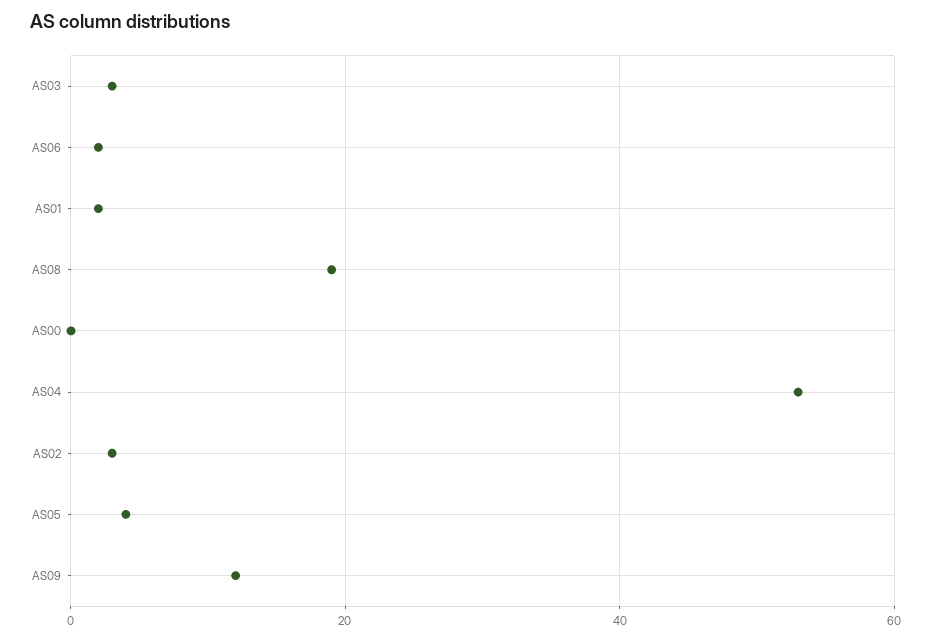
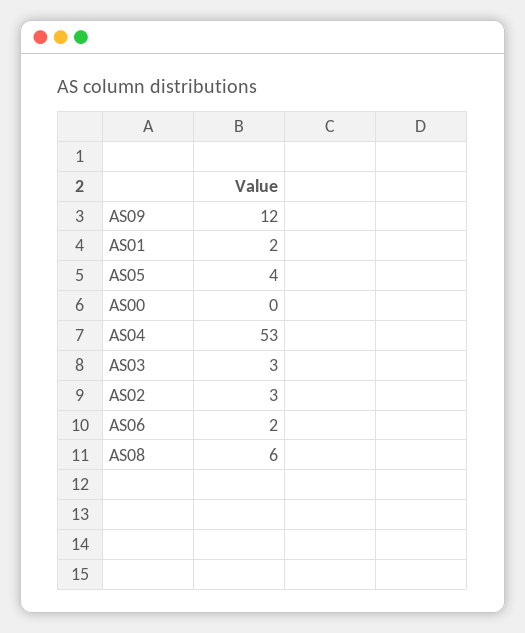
AS08: 20 -> 6

